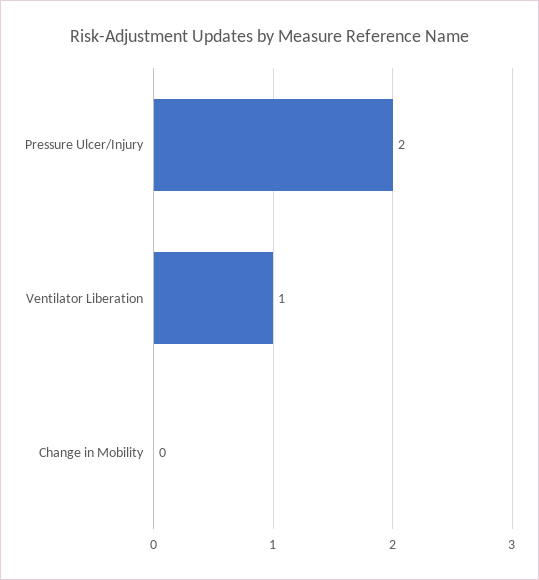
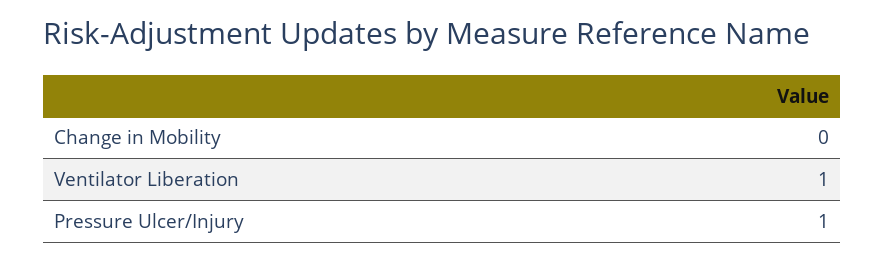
Pressure Ulcer/Injury: 2 -> 1

